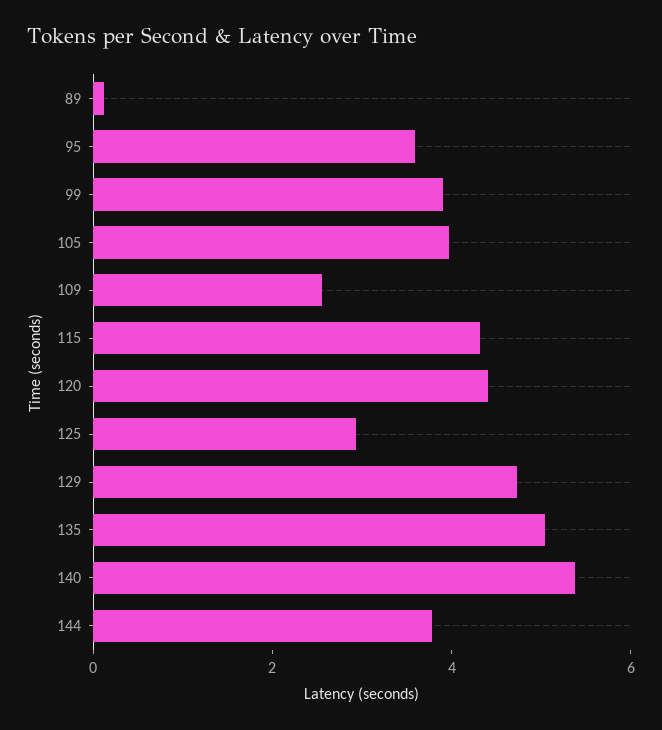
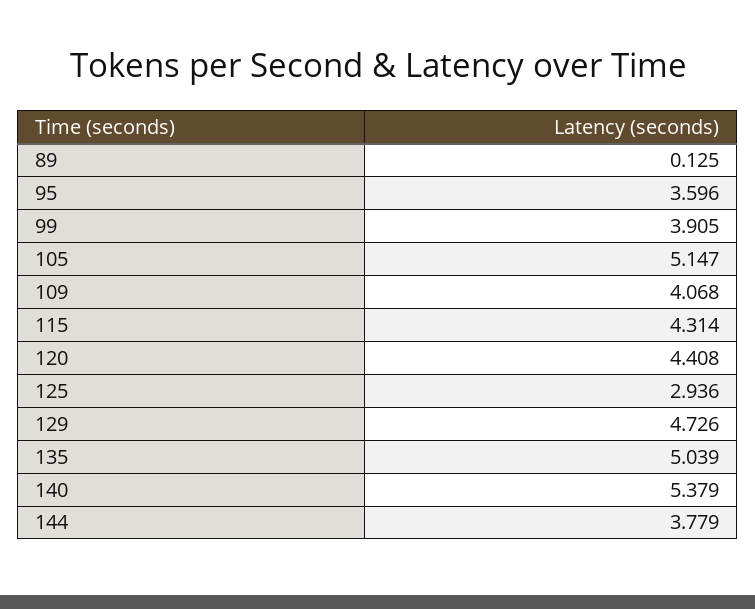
105: 4 -> 5.147
109: 2.5 -> 4.068

